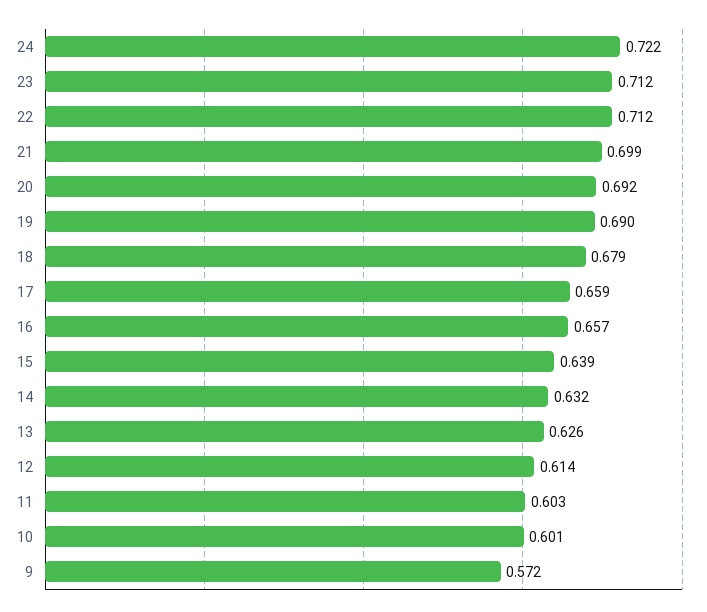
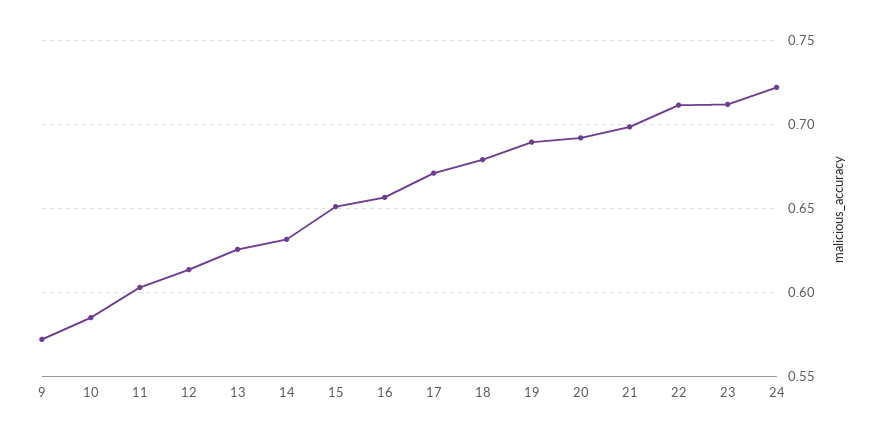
17: 0.659 -> 0.67
15: 0.639 -> 0.65
10: 0.601 -> 0.585

